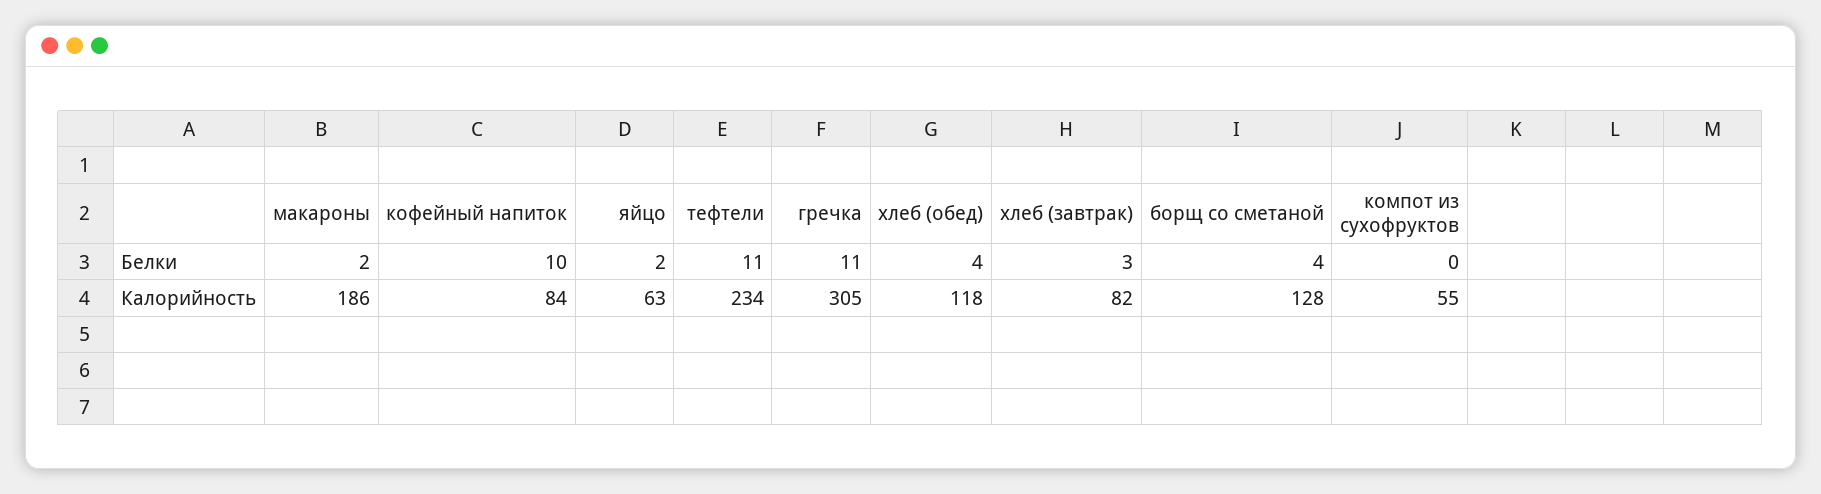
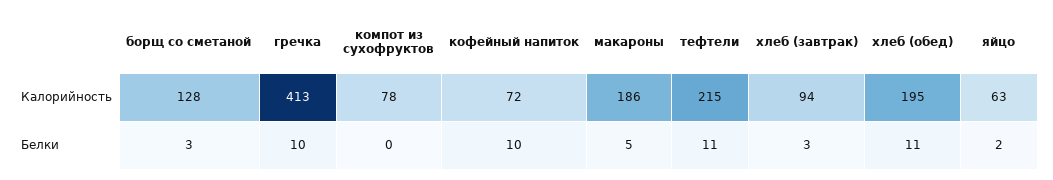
макароны, Белки: 2 -> 5
гречка, Белки: 11 -> 10
хлеб (обед), Белки: 4 -> 11
борщ со сметаной, Белки: 4 -> 3
кофейный напиток, Калорийность: 84 -> 72
тефтели, Калорийность: 234 -> 215
гречка, Калорийность: 305 -> 413
хлеб (обед), Калорийность: 118 -> 195
хлеб (завтрак), Калорийность: 82 -> 94
компот из сухофруктов, Калорийность: 55 -> 78

